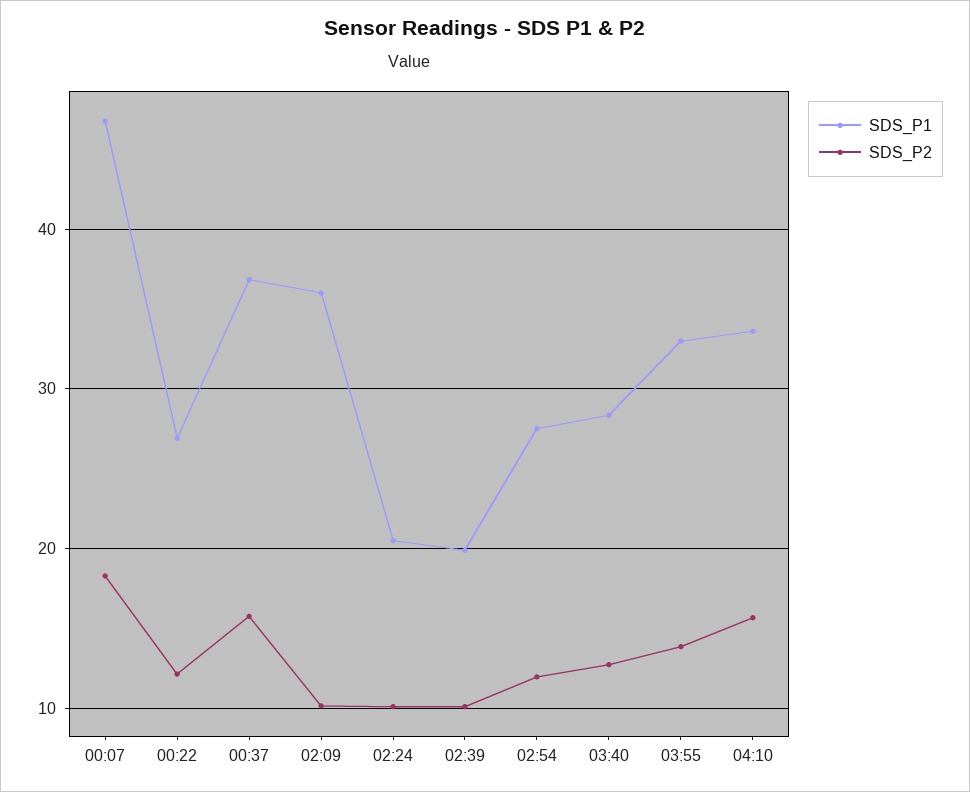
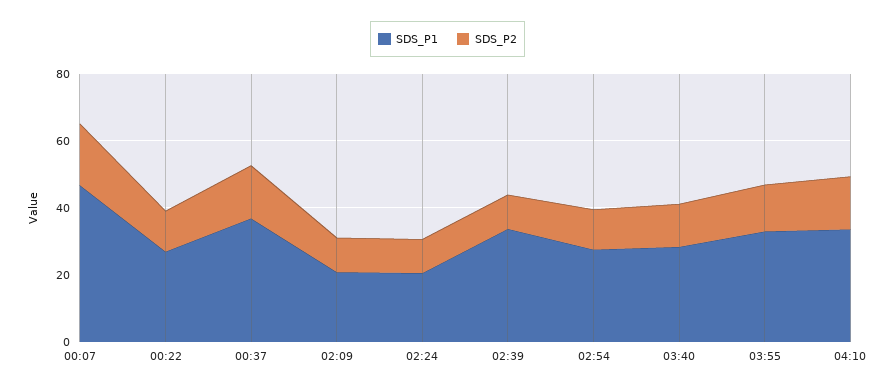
SDS_P1, 02:09: 36 -> 20
SDS_P1, 02:39: 20 -> 35

